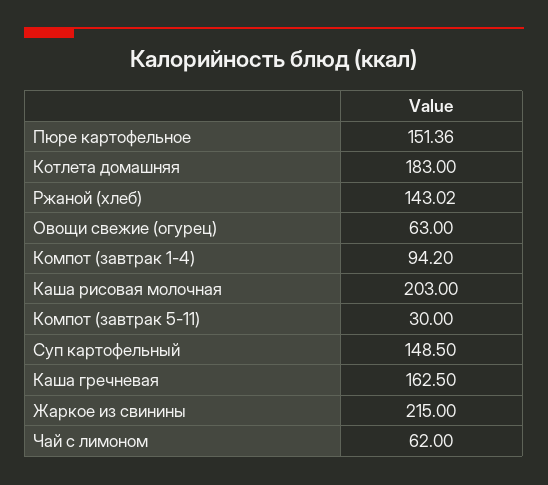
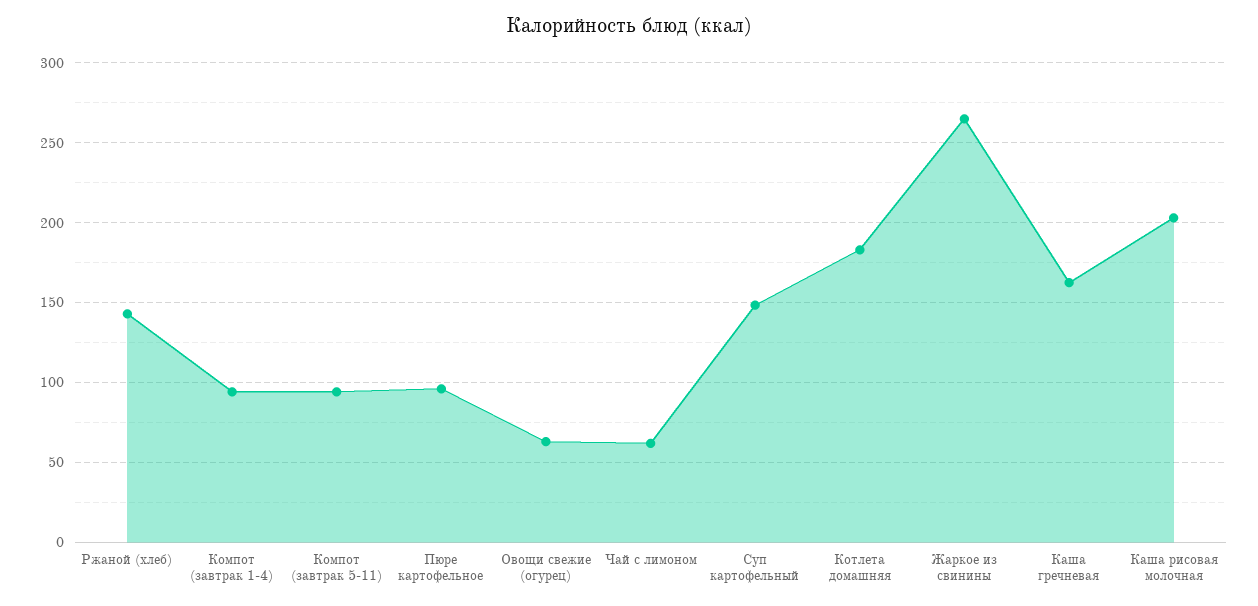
Пюре картофельное: 151.36 -> 95
Компот (завтрак 5-11): 30 -> 95
Жаркое из свинины: 215 -> 265

